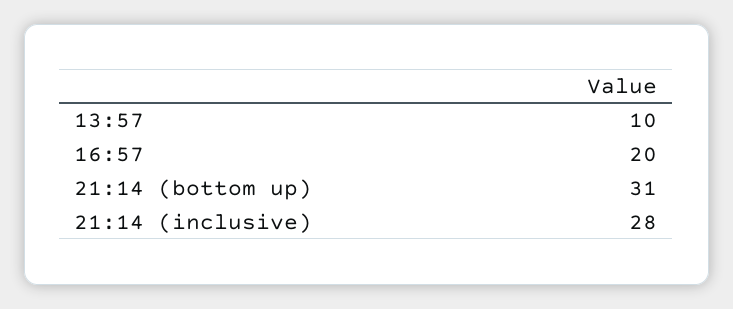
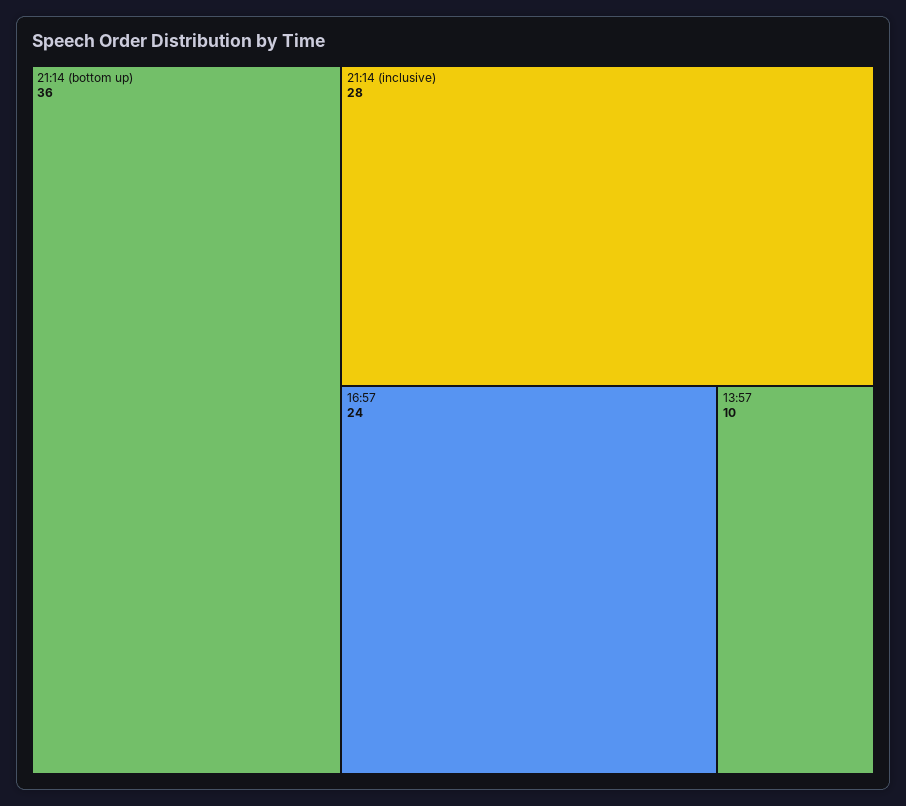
16:57: 20 -> 24
21:14 (bottom up): 31 -> 36

